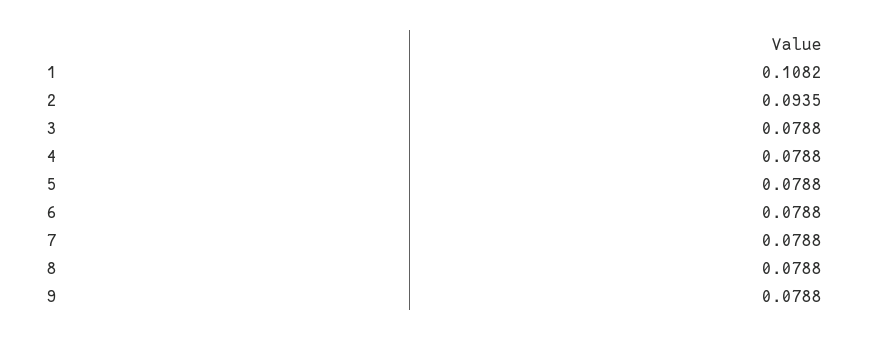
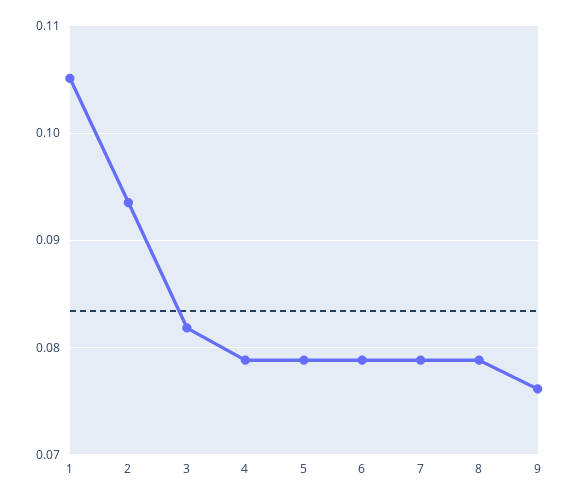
1: 0.1082 -> 0.105
3: 0.0788 -> 0.082
9: 0.0788 -> 0.076

